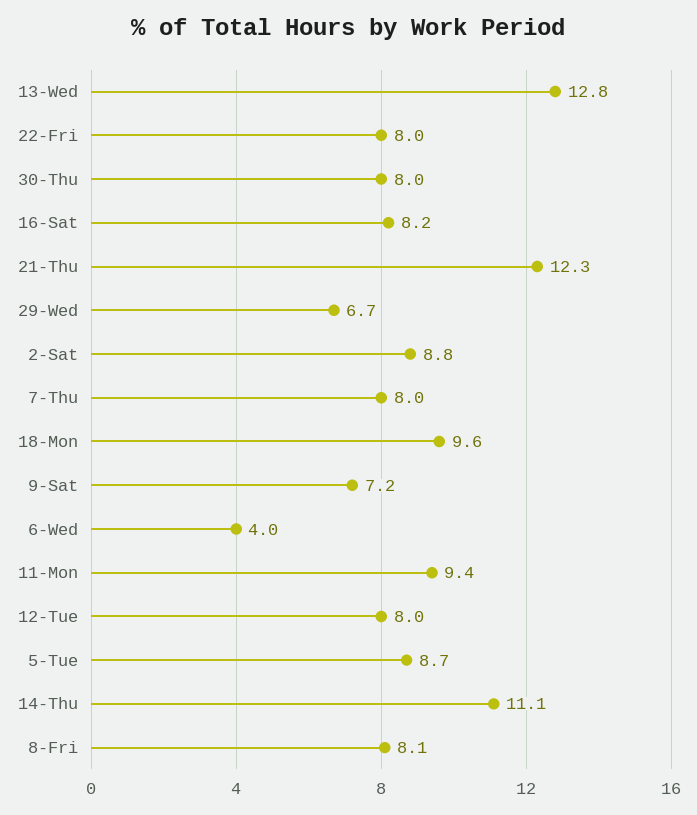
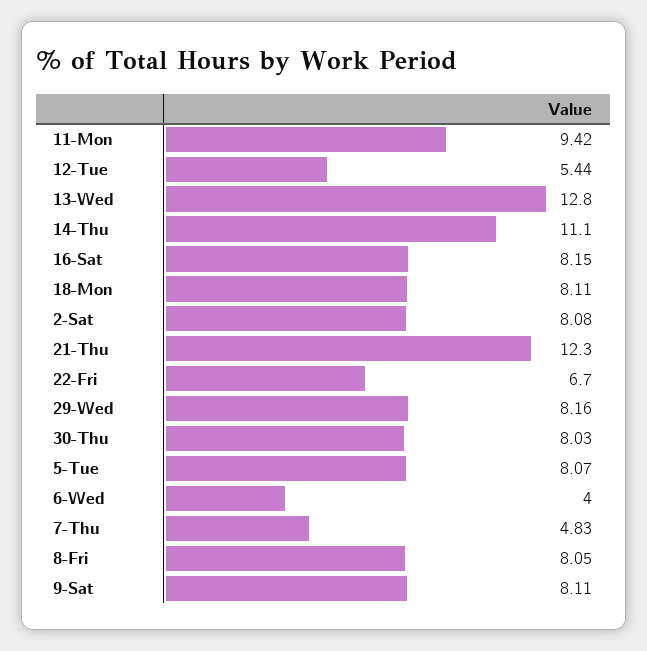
22-Fri: 8 -> 6.7
29-Wed: 6.7 -> 8.16
2-Sat: 8.8 -> 8.08
7-Thu: 8 -> 4.83
18-Mon: 9.6 -> 8.11
9-Sat: 7.2 -> 8.11
12-Tue: 8 -> 5.44
5-Tue: 8.7 -> 8.07

